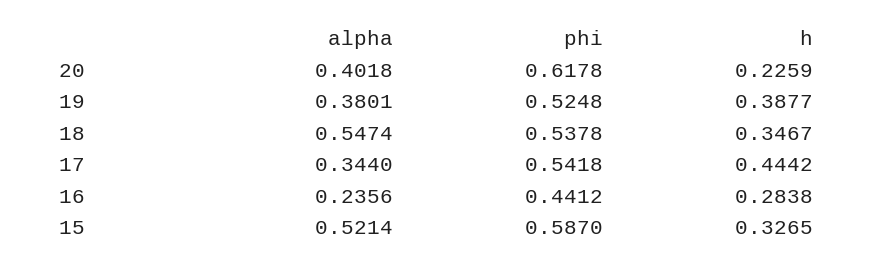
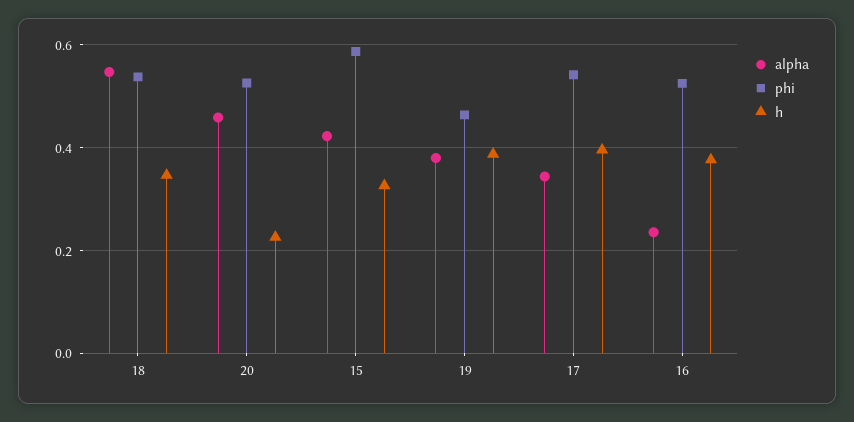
alpha, 20: 0.4018 -> 0.46
phi, 20: 0.6178 -> 0.52
phi, 19: 0.5248 -> 0.46
h, 17: 0.4442 -> 0.4
phi, 16: 0.4412 -> 0.52
h, 16: 0.2838 -> 0.38
alpha, 15: 0.5214 -> 0.42

